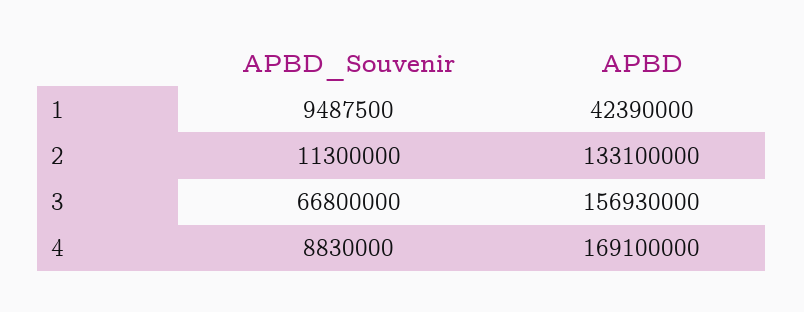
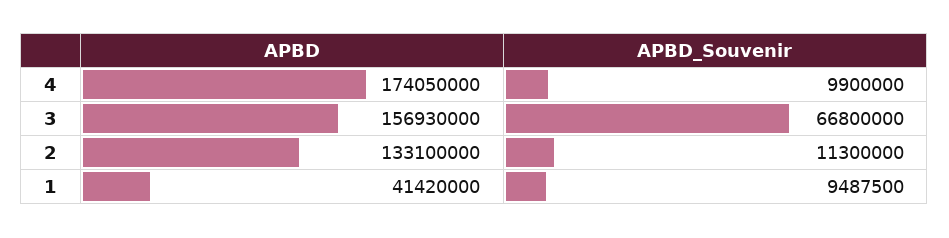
APBD, 1: 42390000 -> 41420000
APBD_Souvenir, 4: 8830000 -> 9900000
APBD, 4: 169100000 -> 174050000

